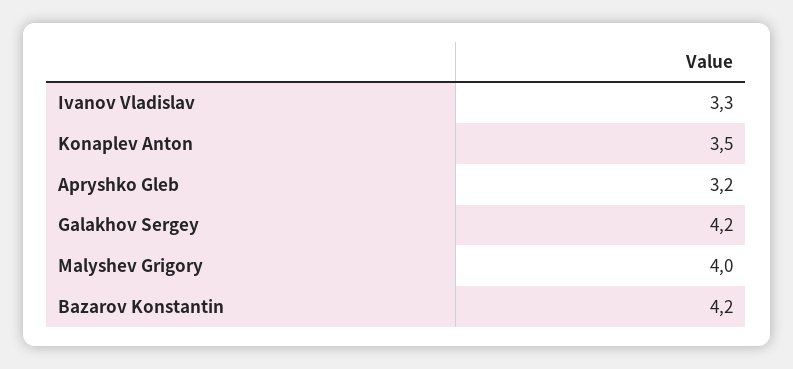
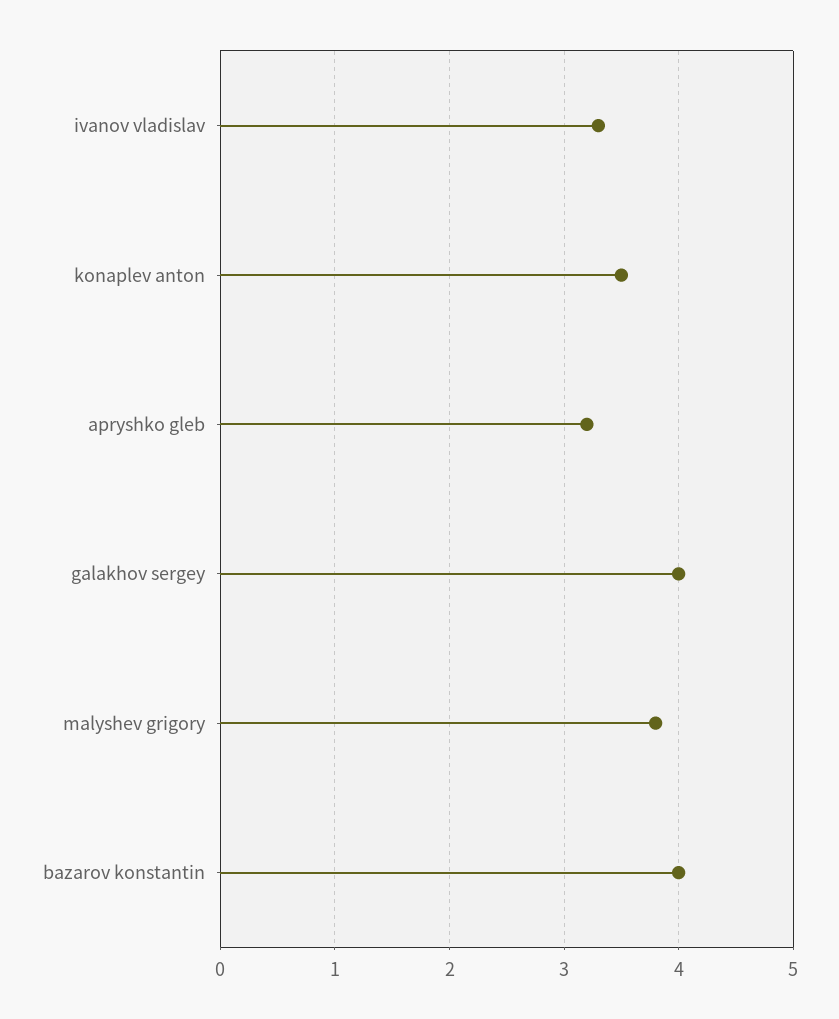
Galakhov Sergey: 4.2 -> 4
Malyshev Grigory: 4 -> 3.8
Bazarov Konstantin: 4.2 -> 4

